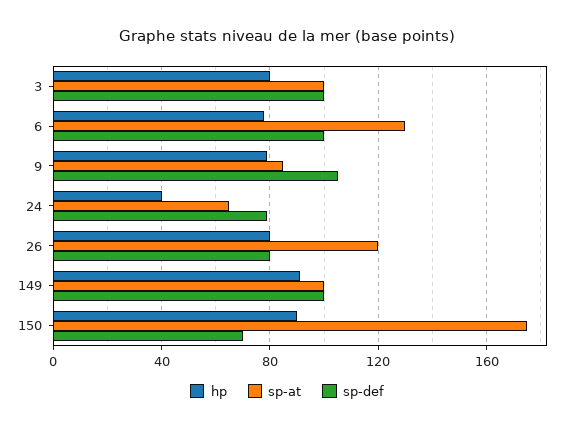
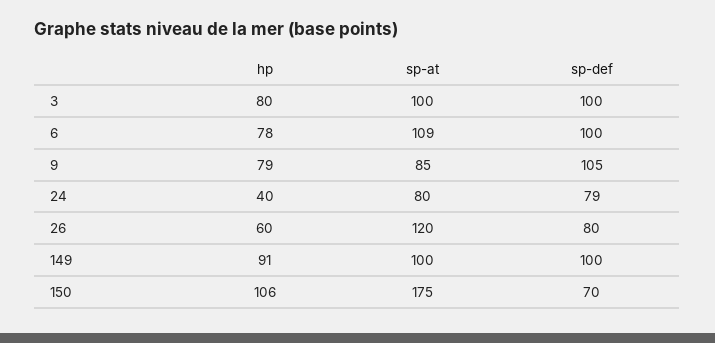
sp-at, 6: 130 -> 109
sp-at, 24: 65 -> 80
hp, 26: 80 -> 60
hp, 150: 90 -> 106

